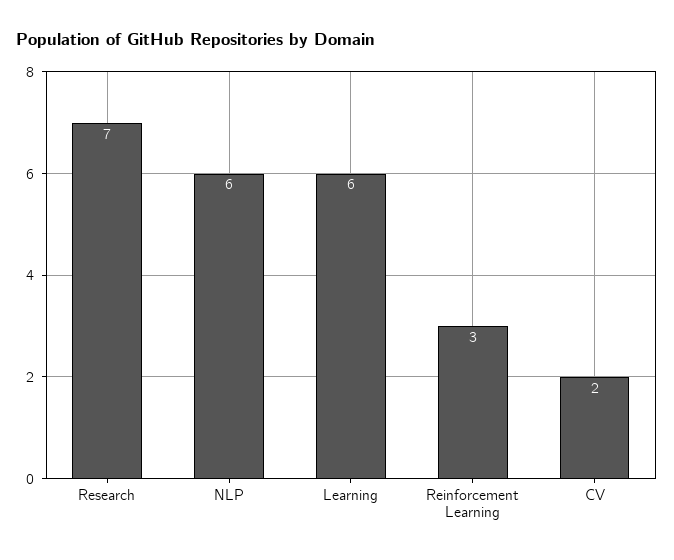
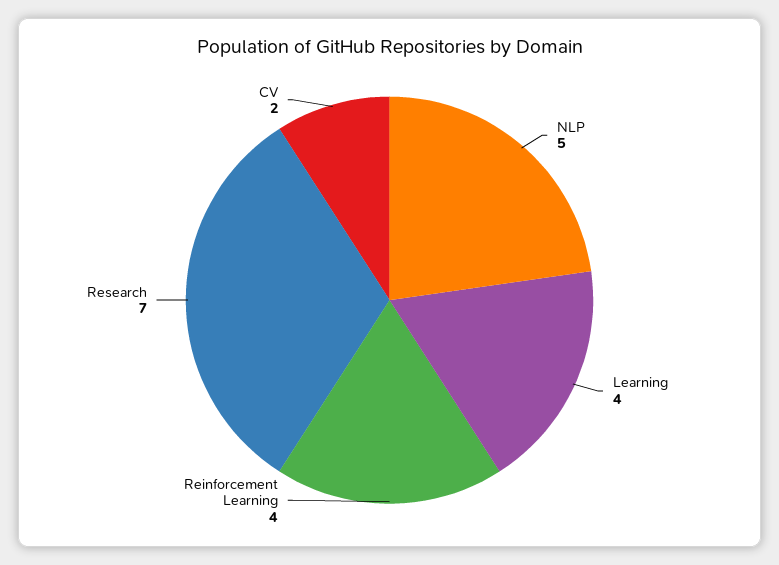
NLP: 6 -> 5
Learning: 6 -> 4
Reinforcement Learning: 3 -> 4

